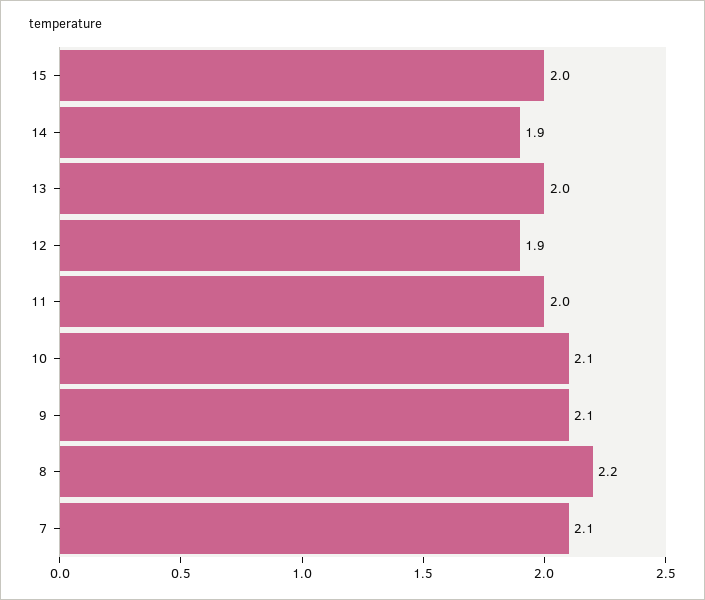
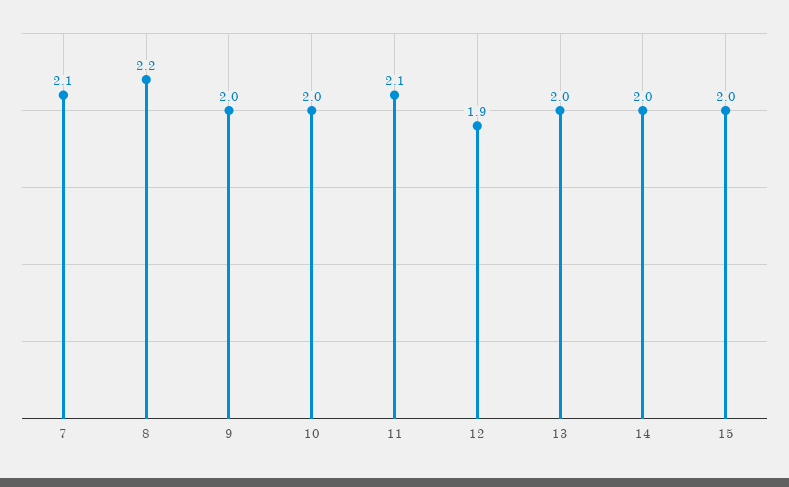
14: 1.9 -> 2
11: 2 -> 2.1
10: 2.1 -> 2
9: 2.1 -> 2

